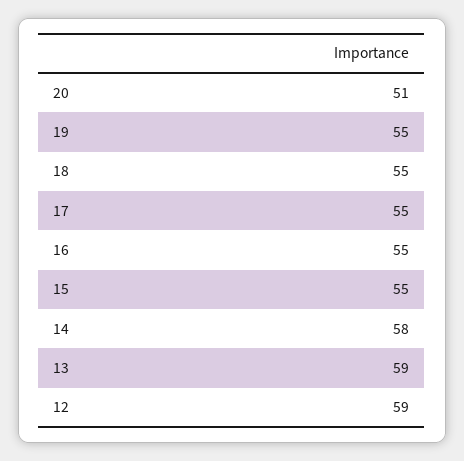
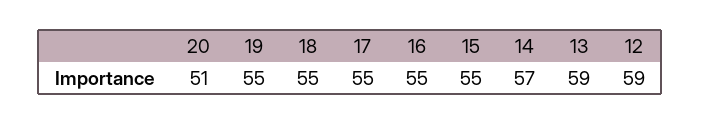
14: 58 -> 57

